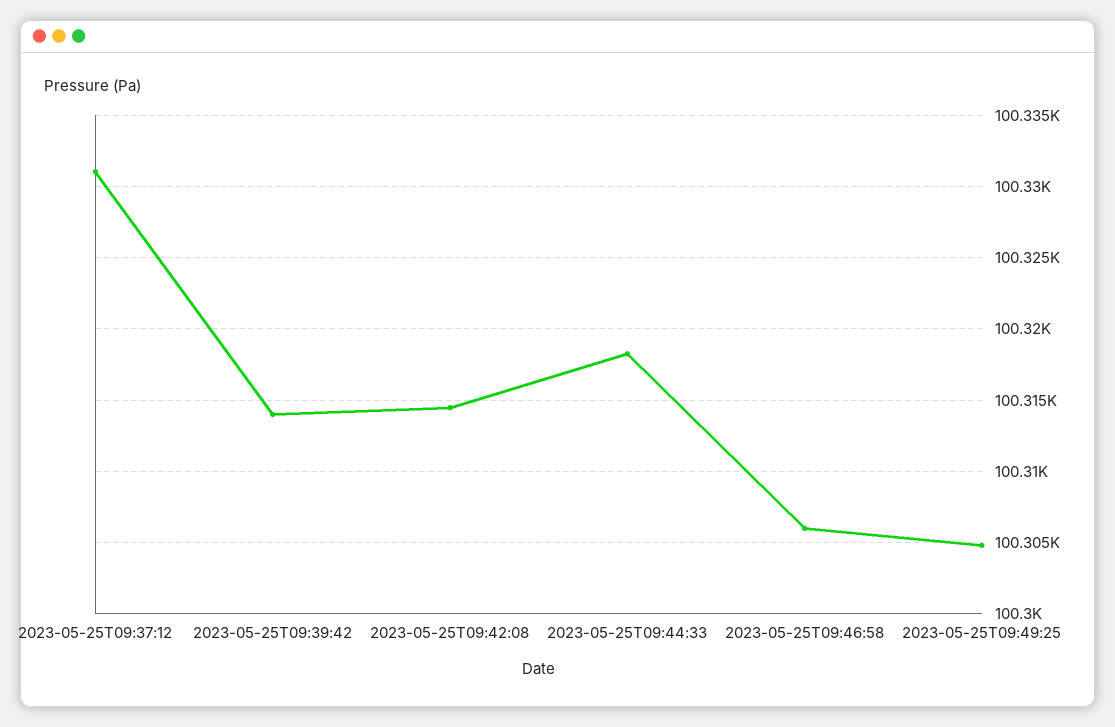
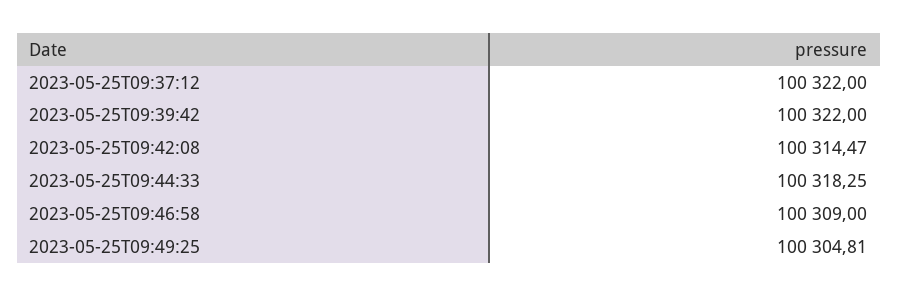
2023-05-25T09:37:12: 100331 -> 100322
2023-05-25T09:39:42: 100314 -> 100322
2023-05-25T09:46:58: 100306 -> 100309

